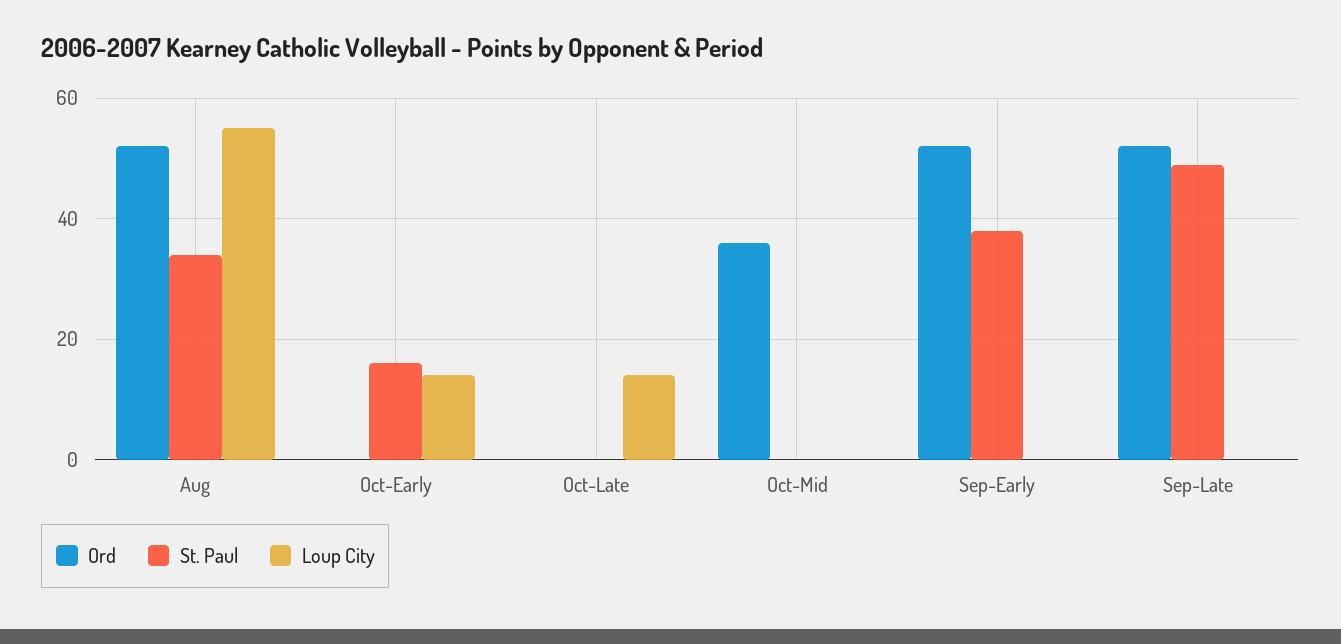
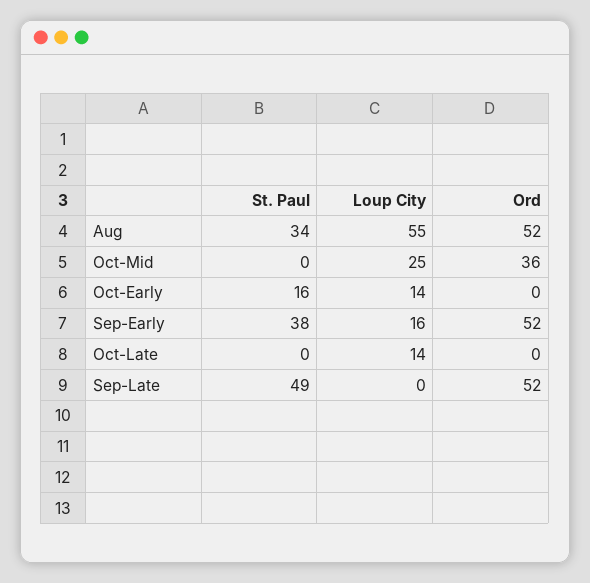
Loup City, Oct-Mid: 0 -> 25
Loup City, Sep-Early: 0 -> 16

